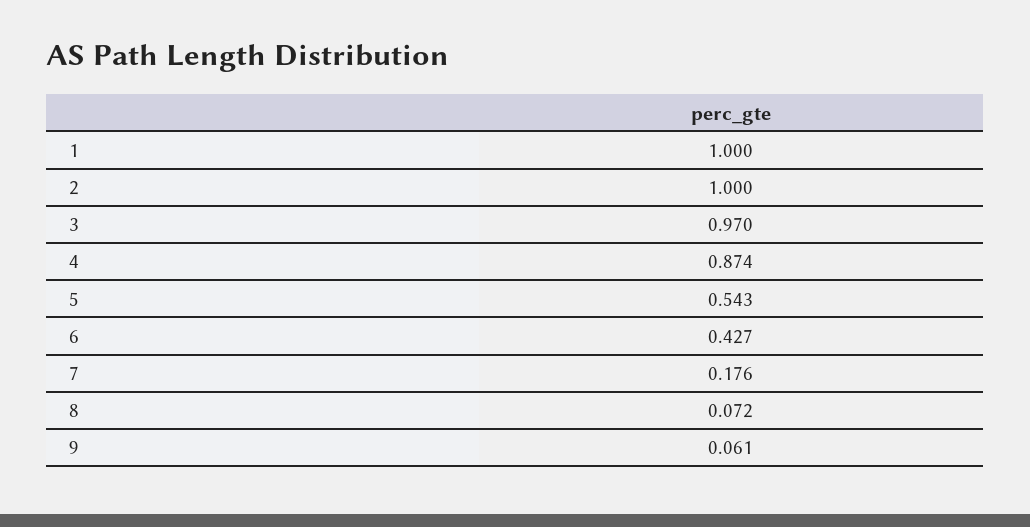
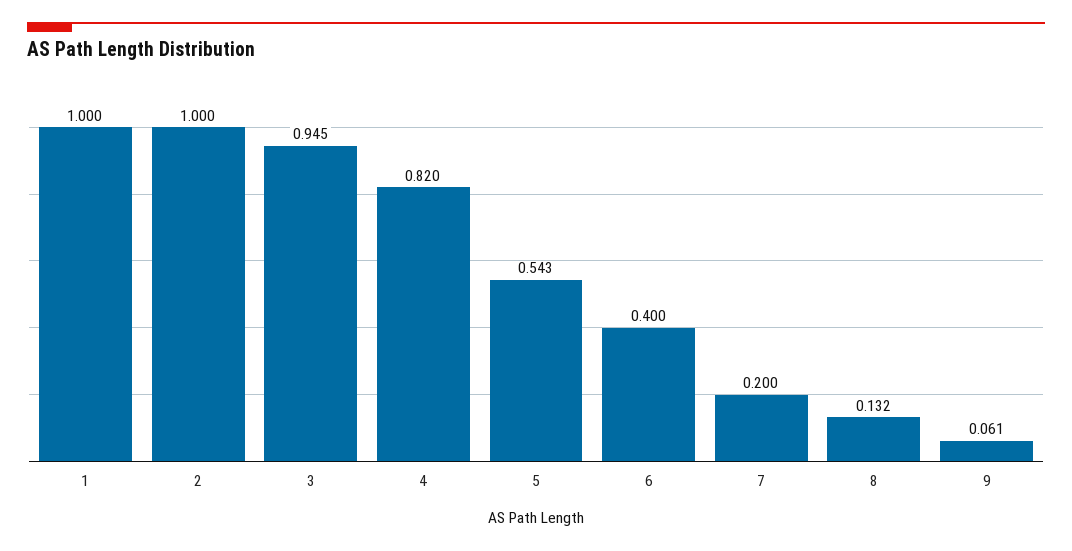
3: 0.97 -> 0.945
4: 0.874 -> 0.82
6: 0.427 -> 0.4
7: 0.176 -> 0.2
8: 0.072 -> 0.132

